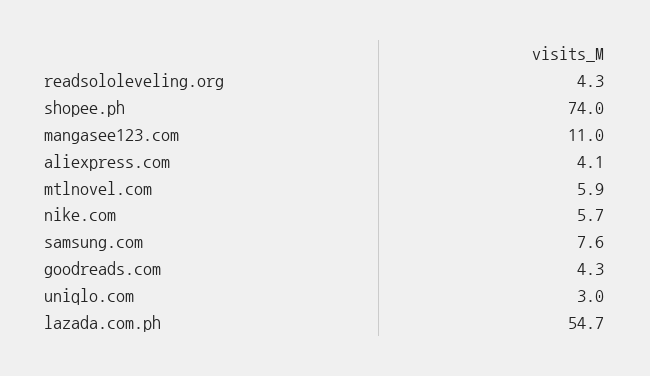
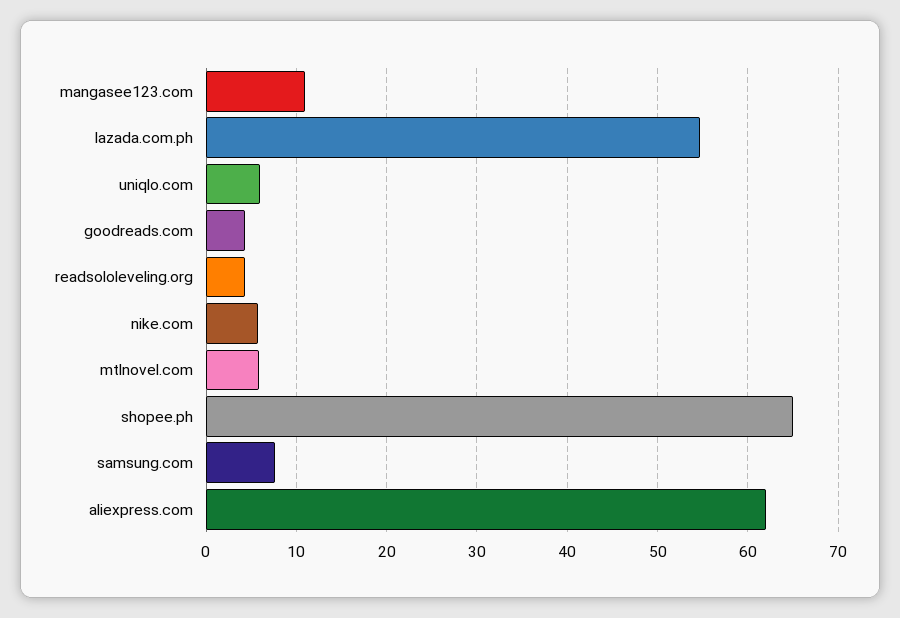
shopee.ph: 74 -> 65
aliexpress.com: 4.1 -> 62
uniqlo.com: 3 -> 6

